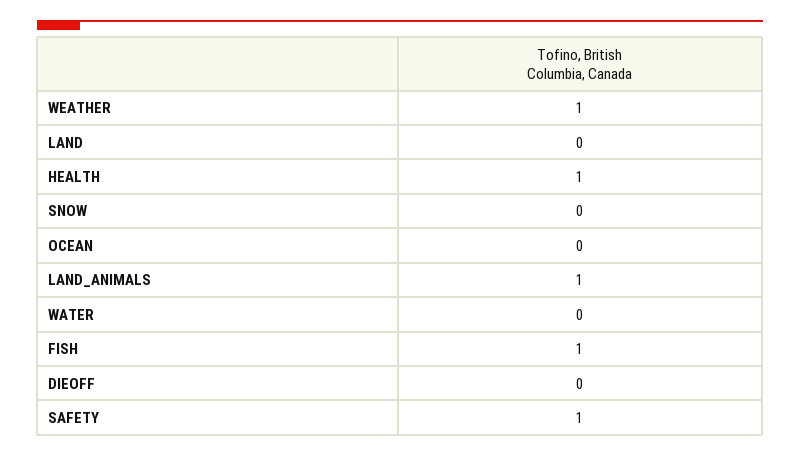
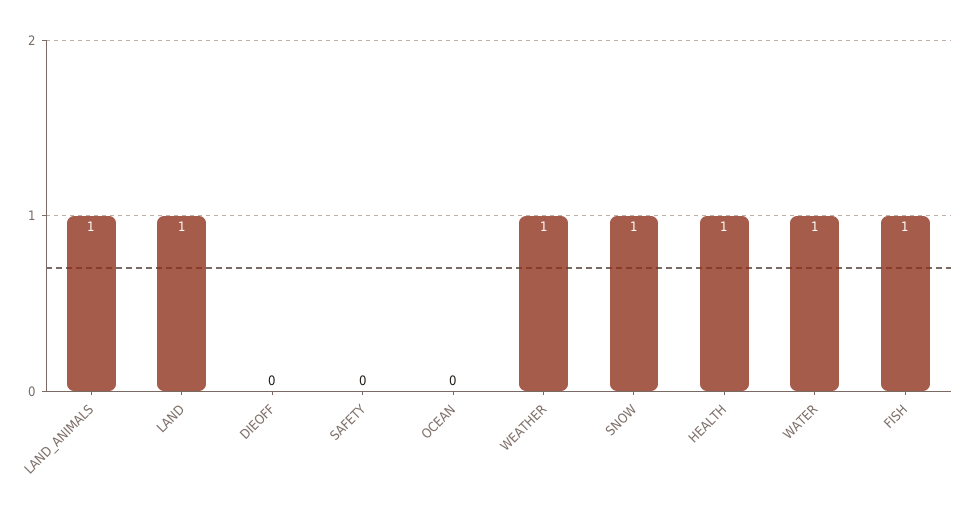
LAND: 0 -> 1
SNOW: 0 -> 1
WATER: 0 -> 1
SAFETY: 1 -> 0

